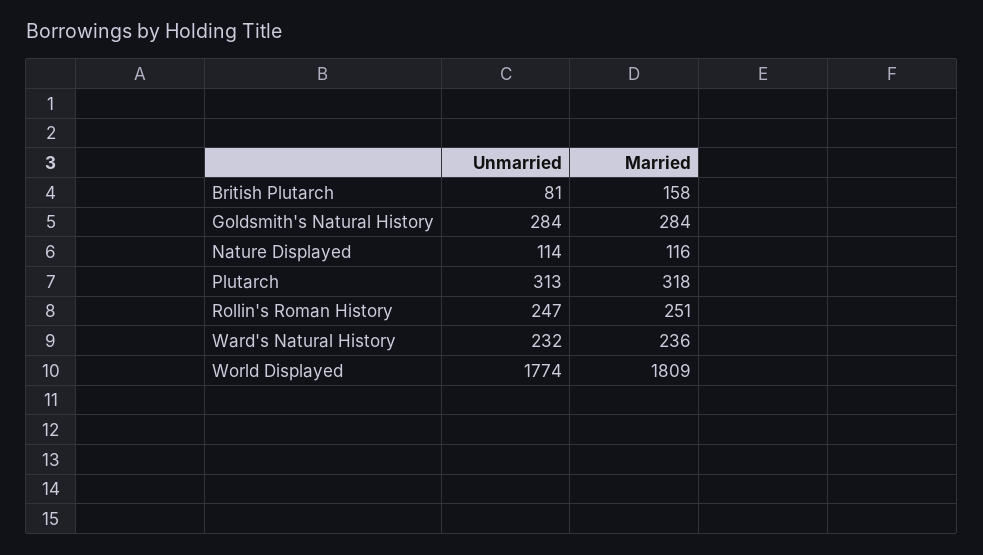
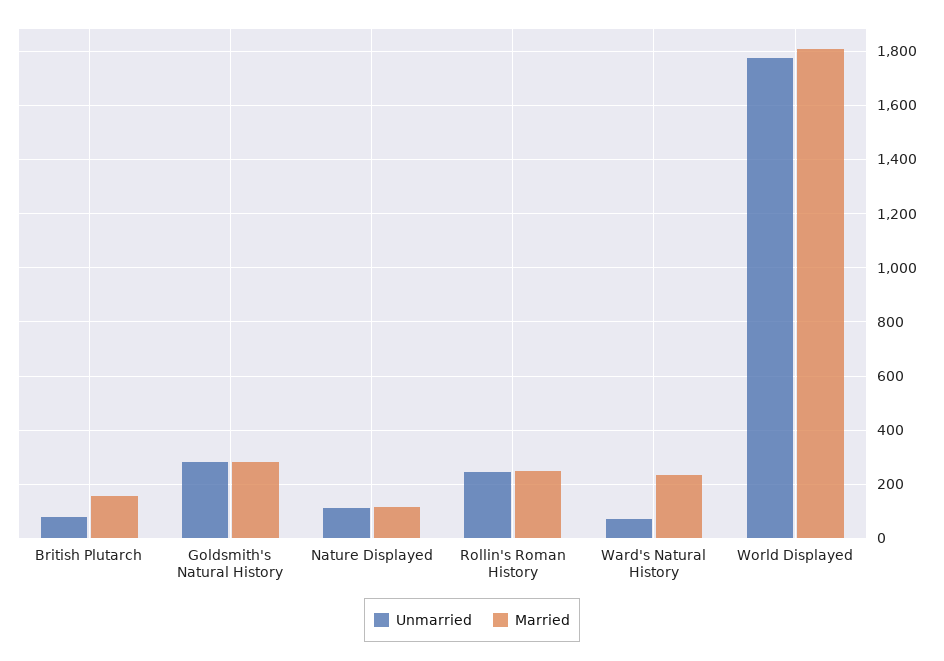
Unmarried, Plutarch: 313 -> none
Married, Plutarch: 318 -> none
Unmarried, Ward's Natural History: 232 -> 75

